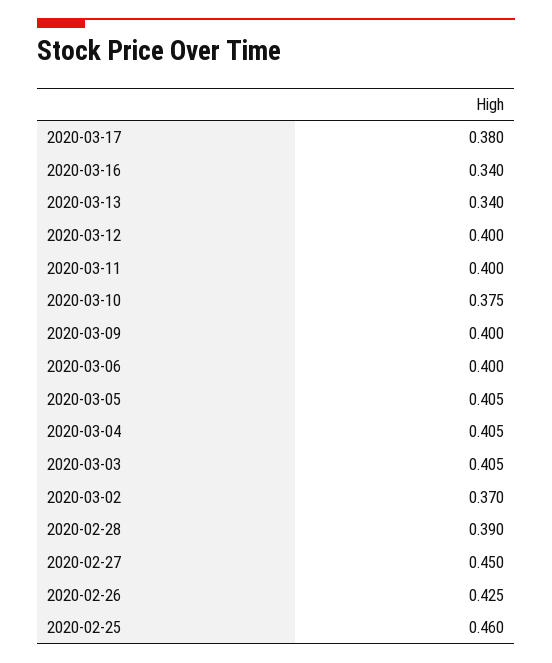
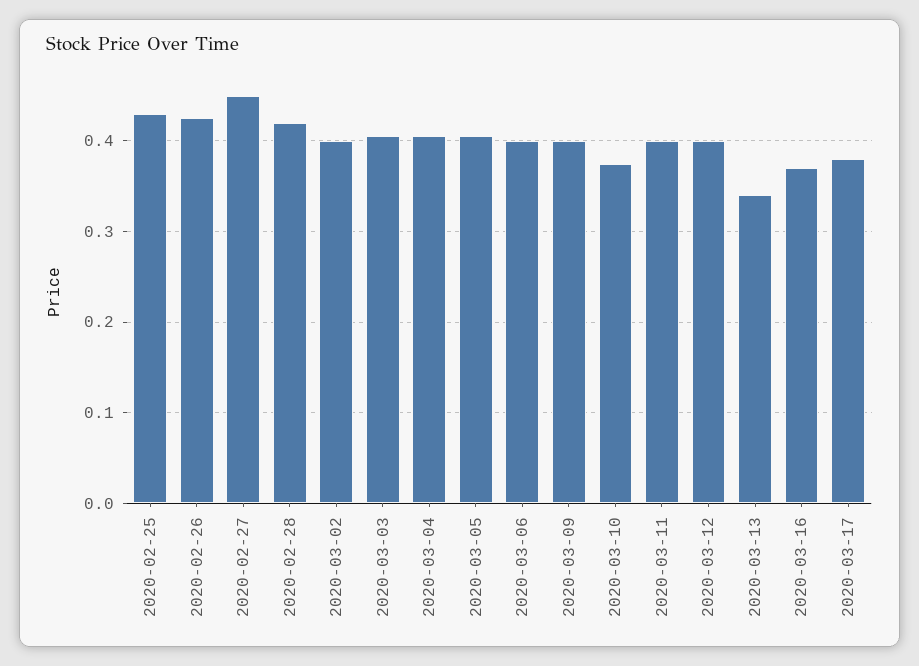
2020-03-16: 0.34 -> 0.37
2020-03-02: 0.37 -> 0.4
2020-02-28: 0.39 -> 0.42
2020-02-25: 0.46 -> 0.43

